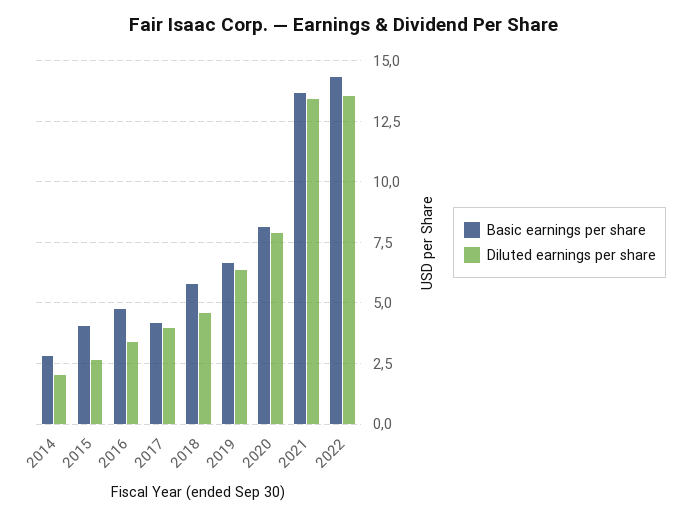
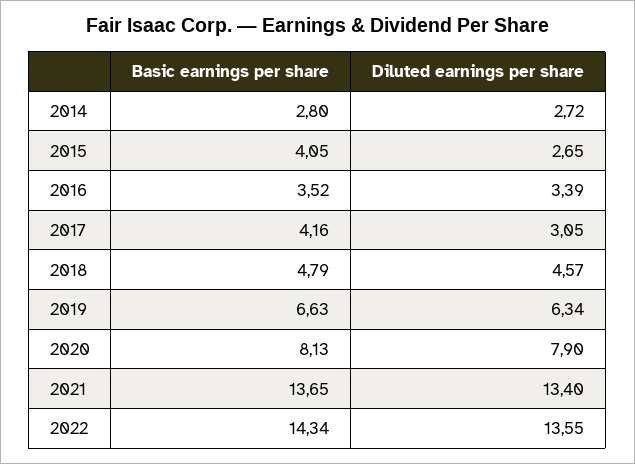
Diluted earnings per share, 2014: 2 -> 2.72
Basic earnings per share, 2016: 4.75 -> 3.52
Diluted earnings per share, 2017: 4 -> 3.05
Basic earnings per share, 2018: 5.75 -> 4.79

